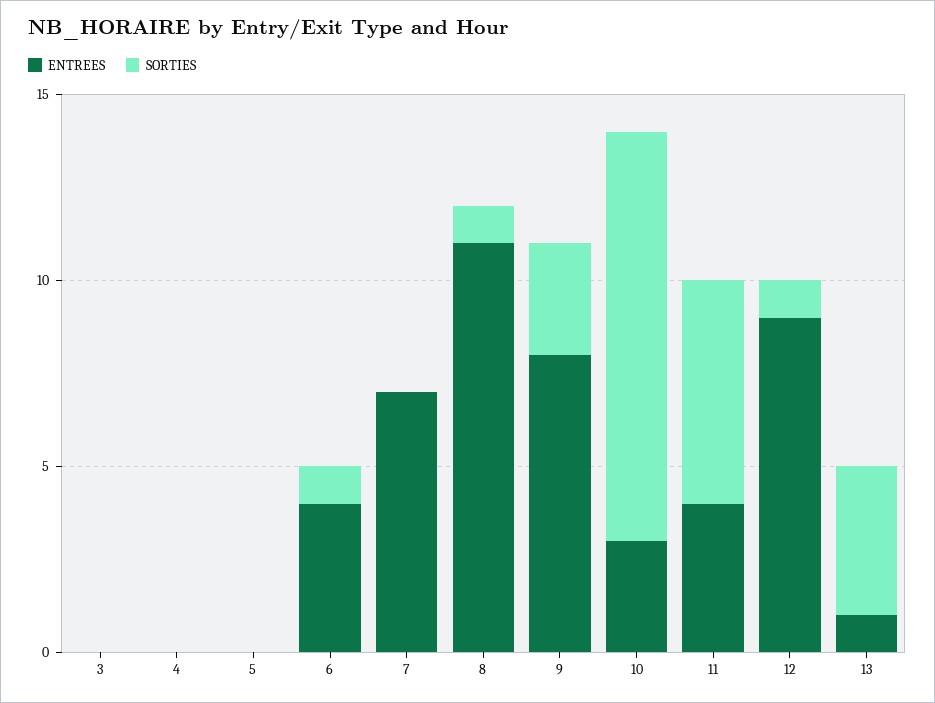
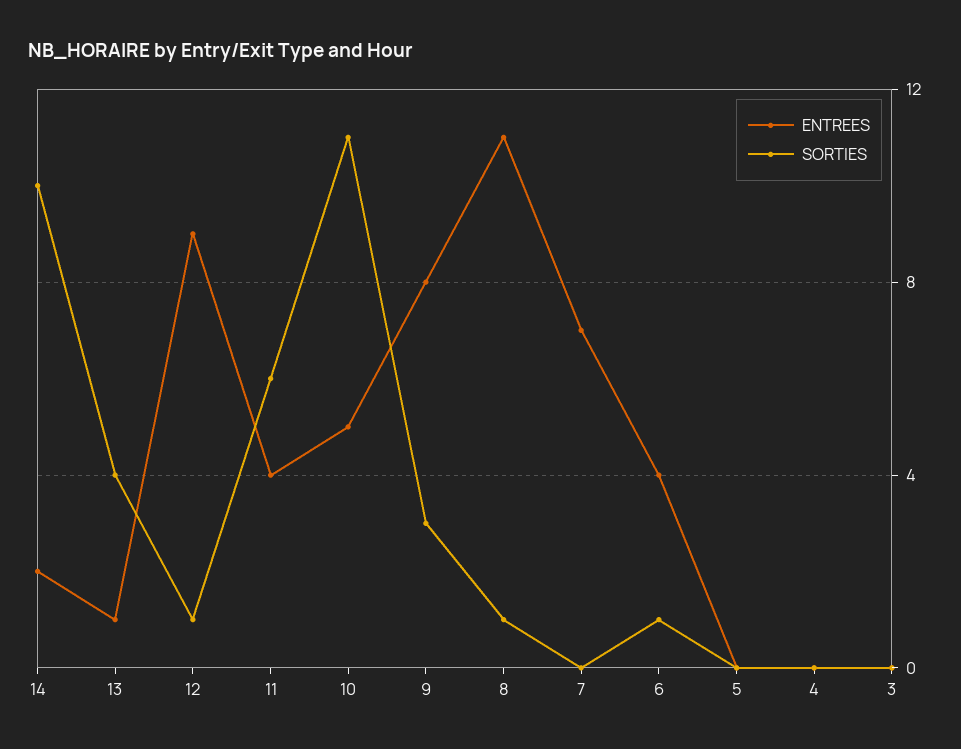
ENTREES, 10: 3 -> 5
ENTREES, 14: none -> 2
SORTIES, 14: none -> 10

